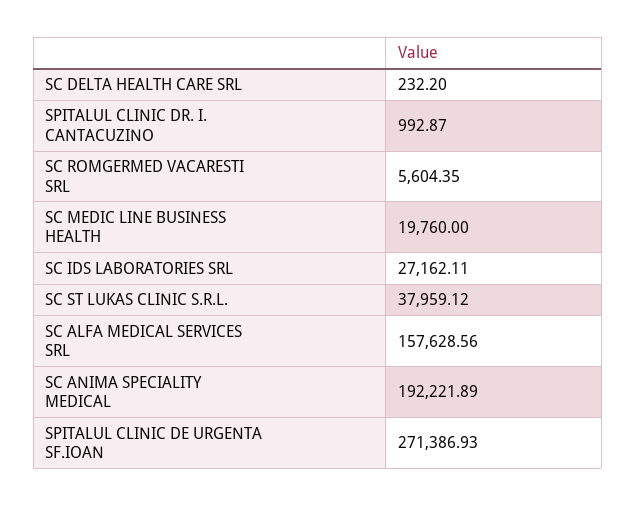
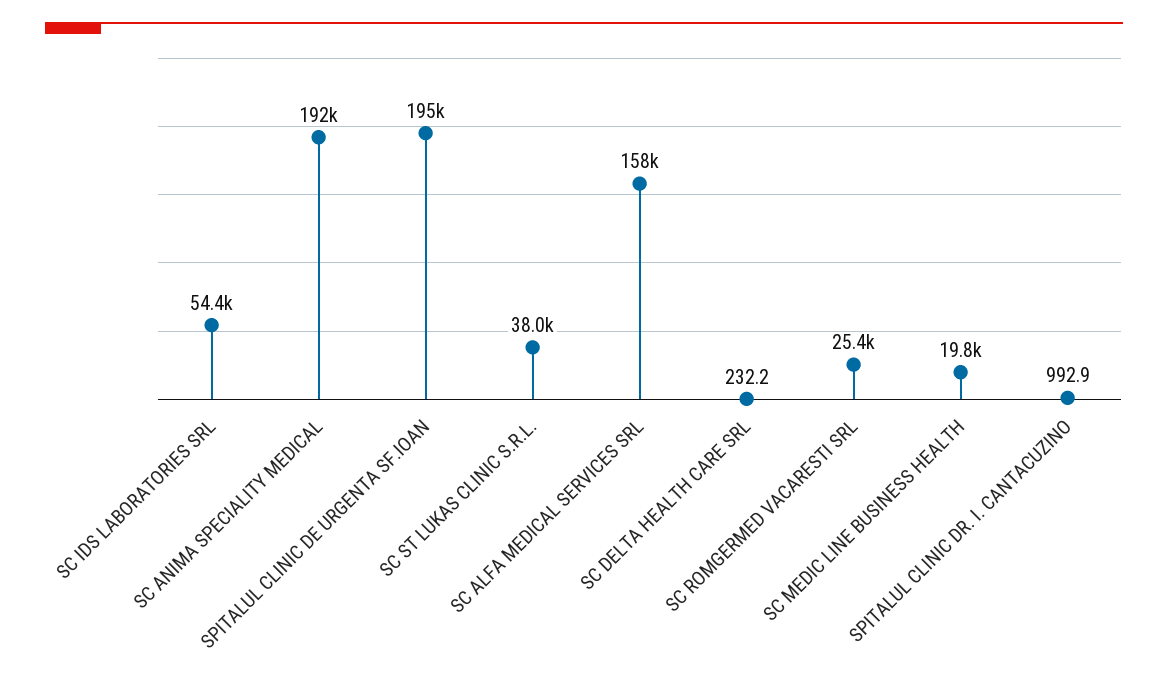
SC ROMGERMED VACARESTI SRL: 5604.35 -> 25400
SC IDS LABORATORIES SRL: 27162.11 -> 54400
SPITALUL CLINIC DE URGENTA SF.IOAN: 271386.93 -> 195000

